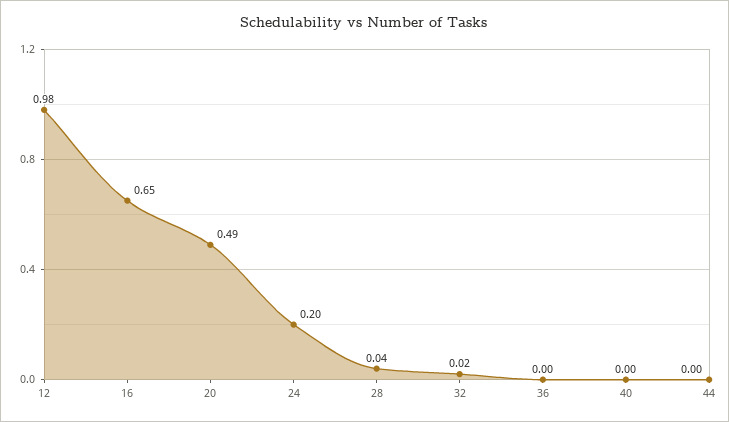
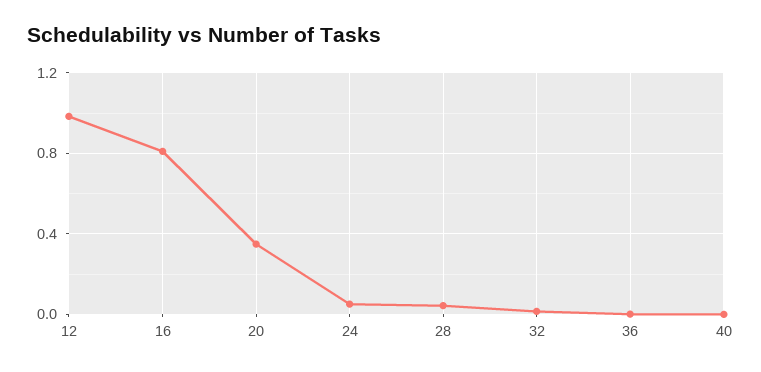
16: 0.65 -> 0.8
20: 0.49 -> 0.35
24: 0.2 -> 0.05
44: 0 -> none

